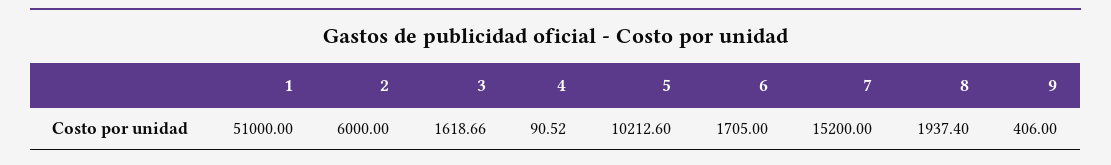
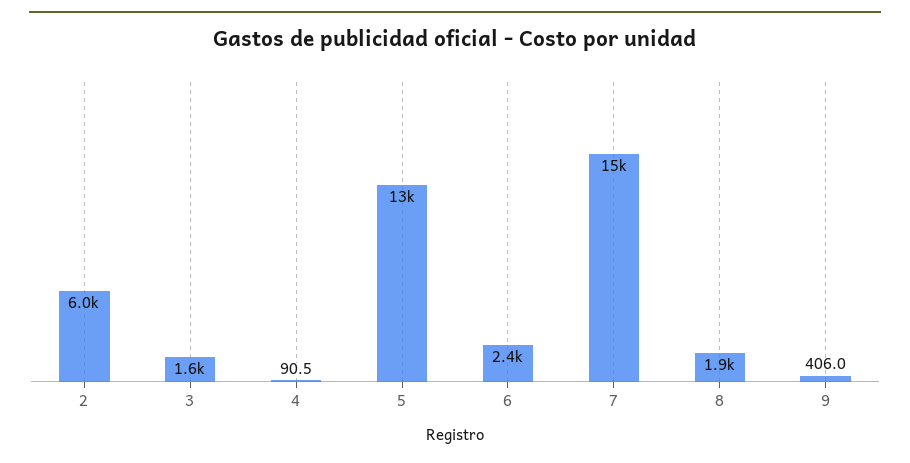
1: 51000 -> none
5: 10212.6 -> 13000
6: 1705 -> 2400

